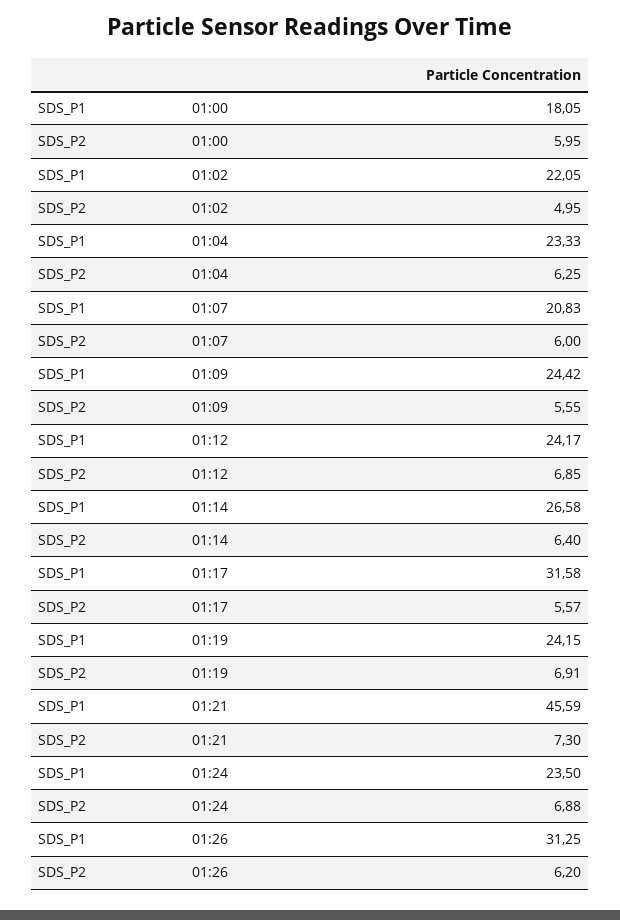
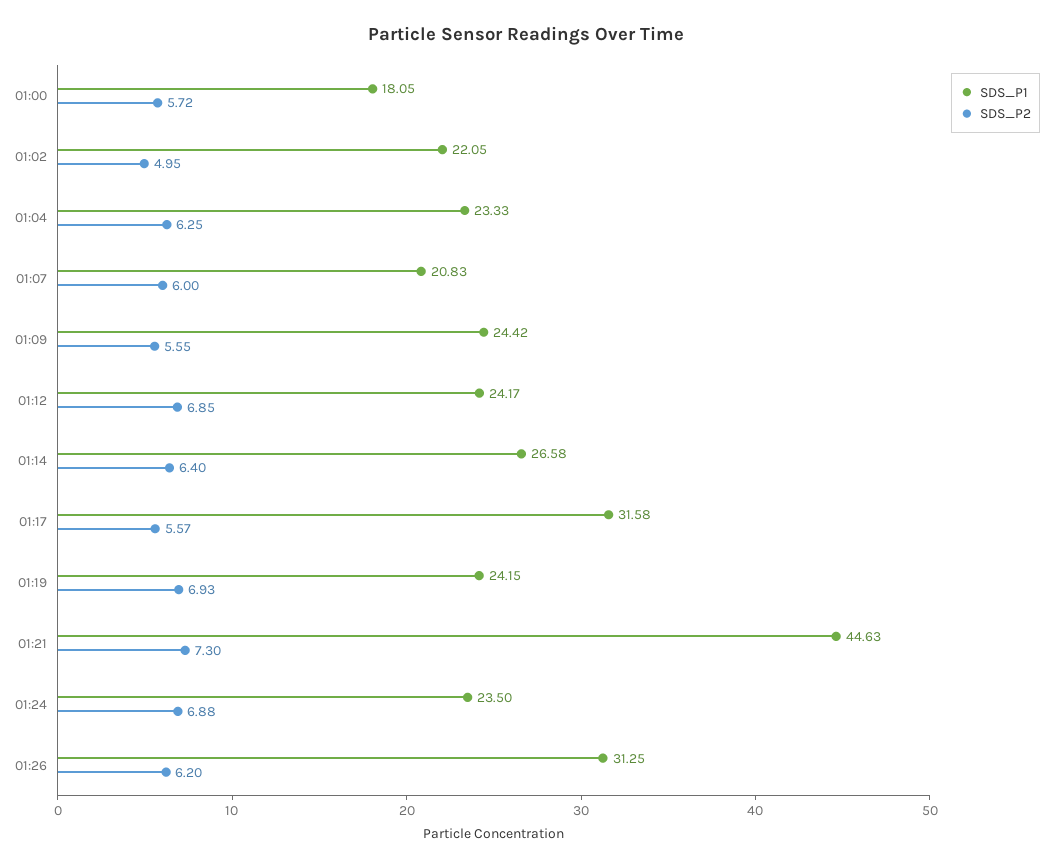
SDS_P2, 01:00: 5.95 -> 5.72
SDS_P2, 01:19: 6.91 -> 6.93
SDS_P1, 01:21: 45.59 -> 44.63

